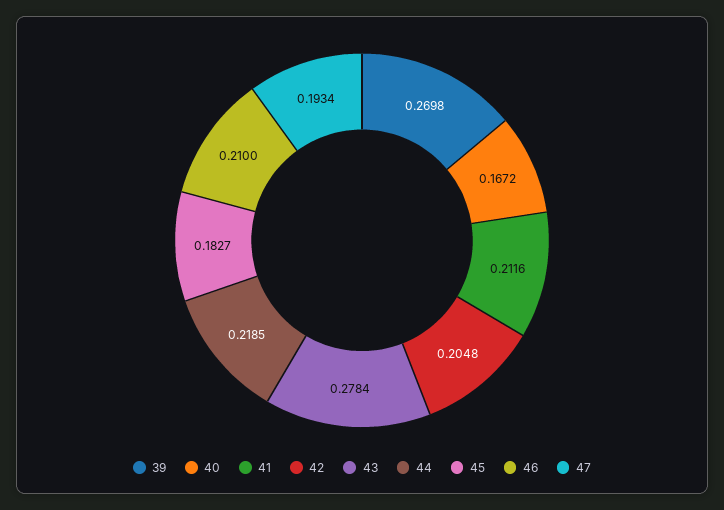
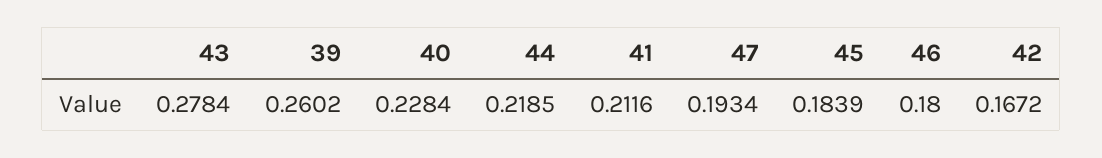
39: 0.2698 -> 0.2602
40: 0.1672 -> 0.2284
42: 0.2048 -> 0.1672
45: 0.1827 -> 0.1839
46: 0.21 -> 0.18

